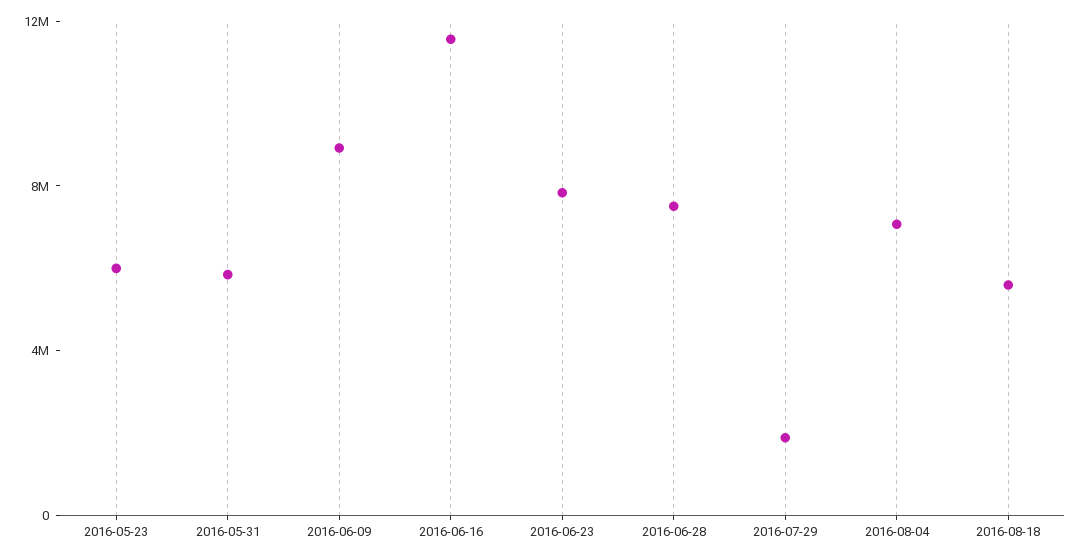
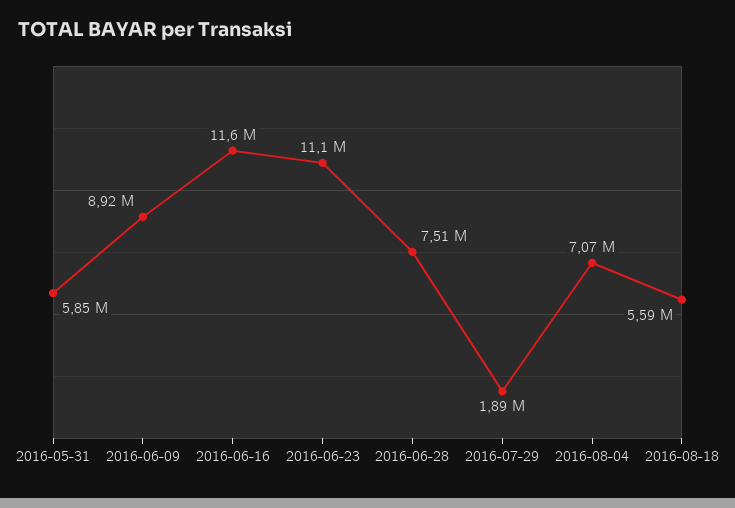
2016-05-23: 6000000 -> none
2016-06-23: 8000000 -> 11100000

